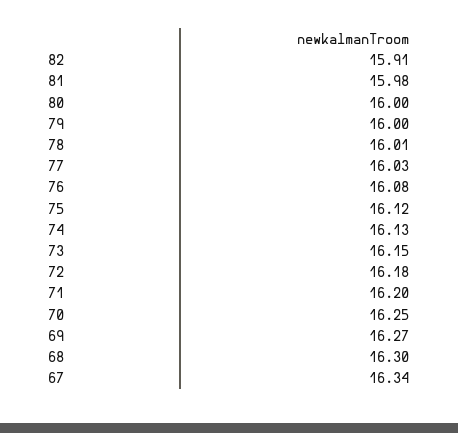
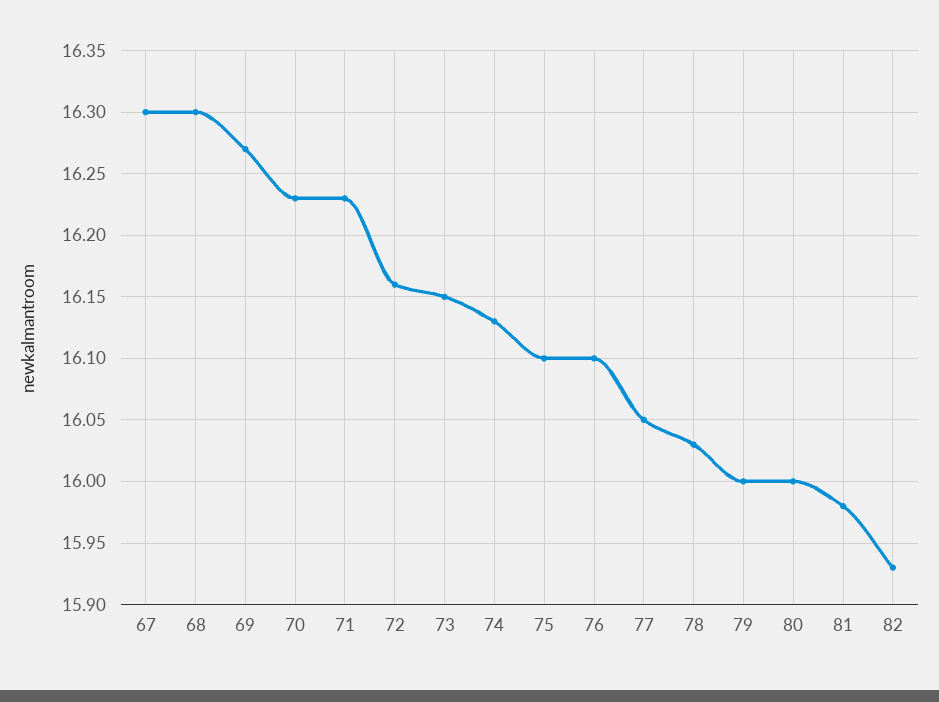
82: 15.91 -> 15.93
78: 16.01 -> 16.03
77: 16.03 -> 16.05
76: 16.08 -> 16.1
75: 16.12 -> 16.1
72: 16.18 -> 16.16
71: 16.2 -> 16.23
70: 16.25 -> 16.23
67: 16.34 -> 16.3

